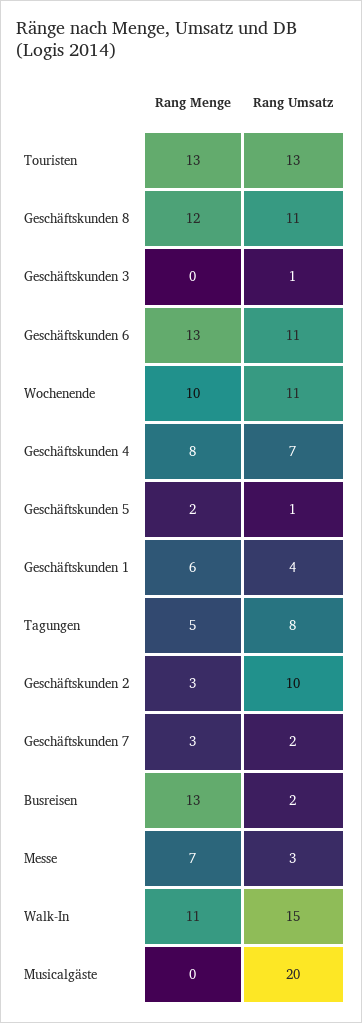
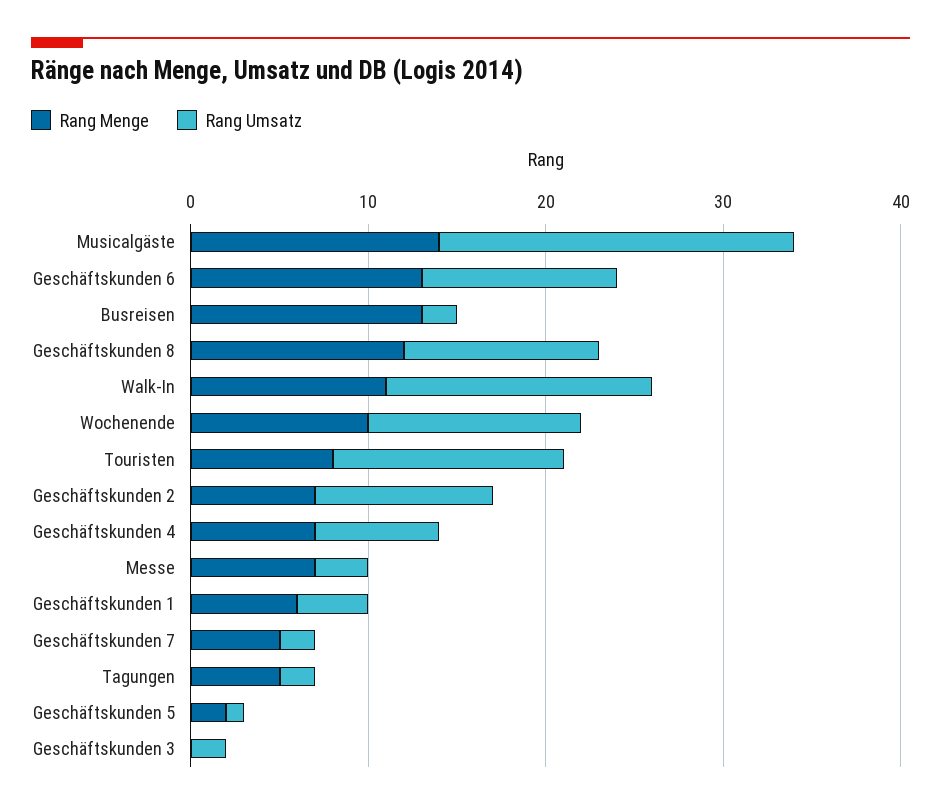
Rang Menge, Touristen: 13 -> 8
Rang Umsatz, Geschäftskunden 3: 1 -> 2
Rang Umsatz, Wochenende: 11 -> 12
Rang Menge, Geschäftskunden 4: 8 -> 7
Rang Umsatz, Tagungen: 8 -> 2
Rang Menge, Geschäftskunden 2: 3 -> 7
Rang Menge, Geschäftskunden 7: 3 -> 5
Rang Menge, Musicalgäste: 0 -> 14

